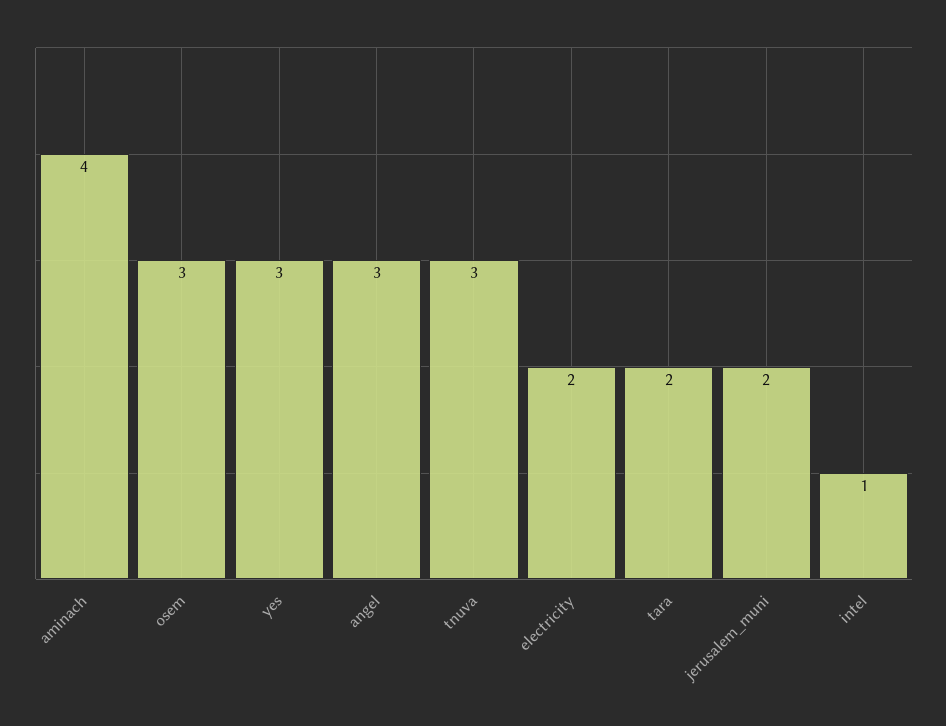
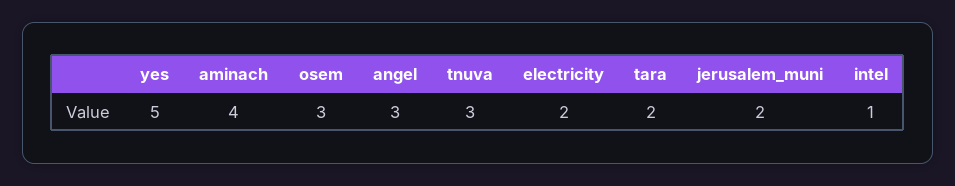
yes: 3 -> 5

